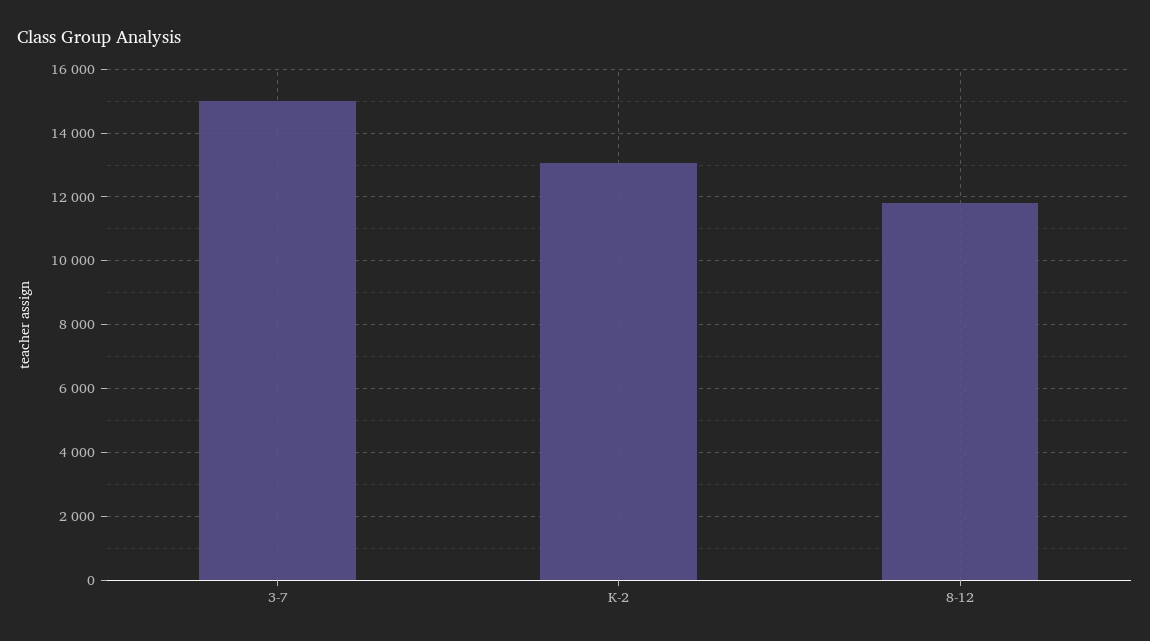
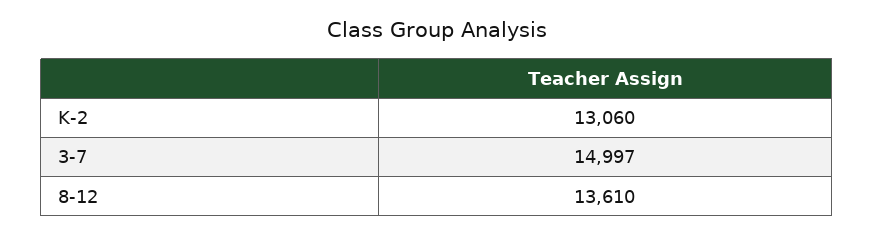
8-12: 11800 -> 13610

